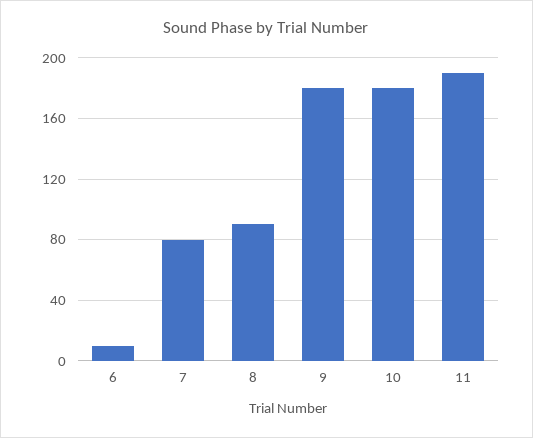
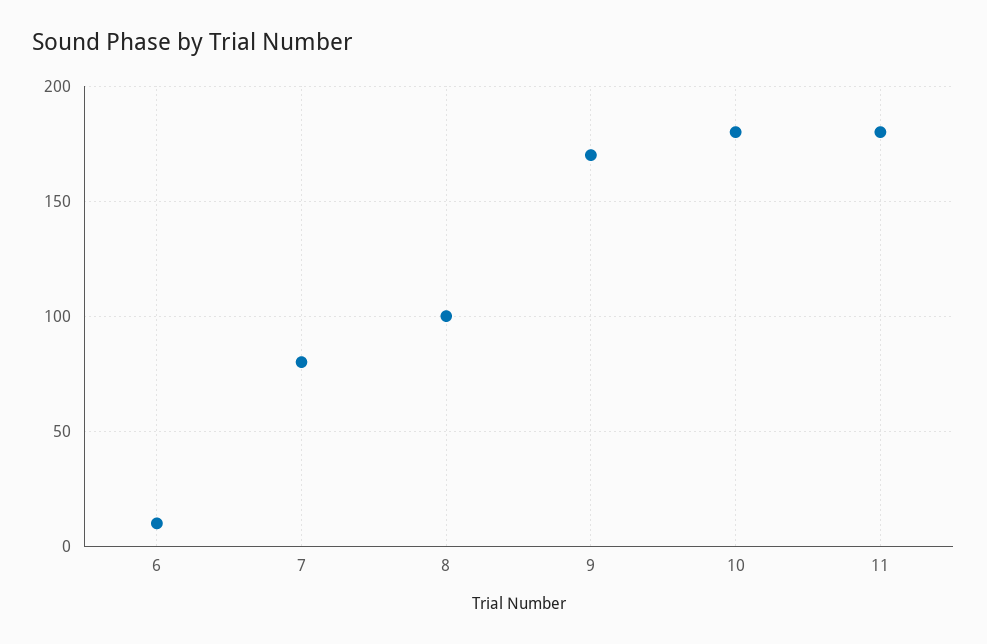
8: 90 -> 100
9: 180 -> 170
11: 190 -> 180

